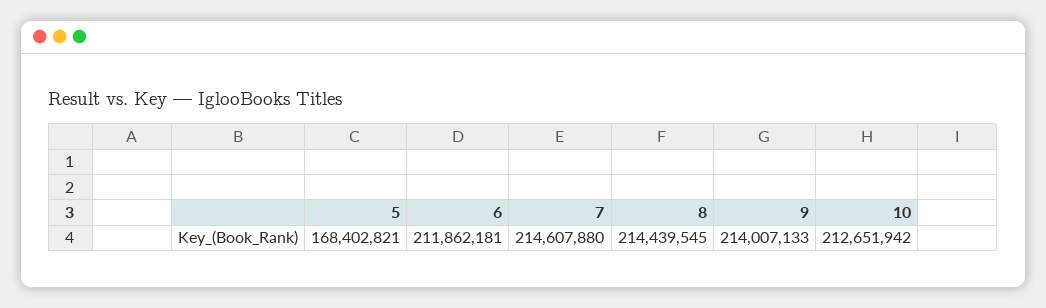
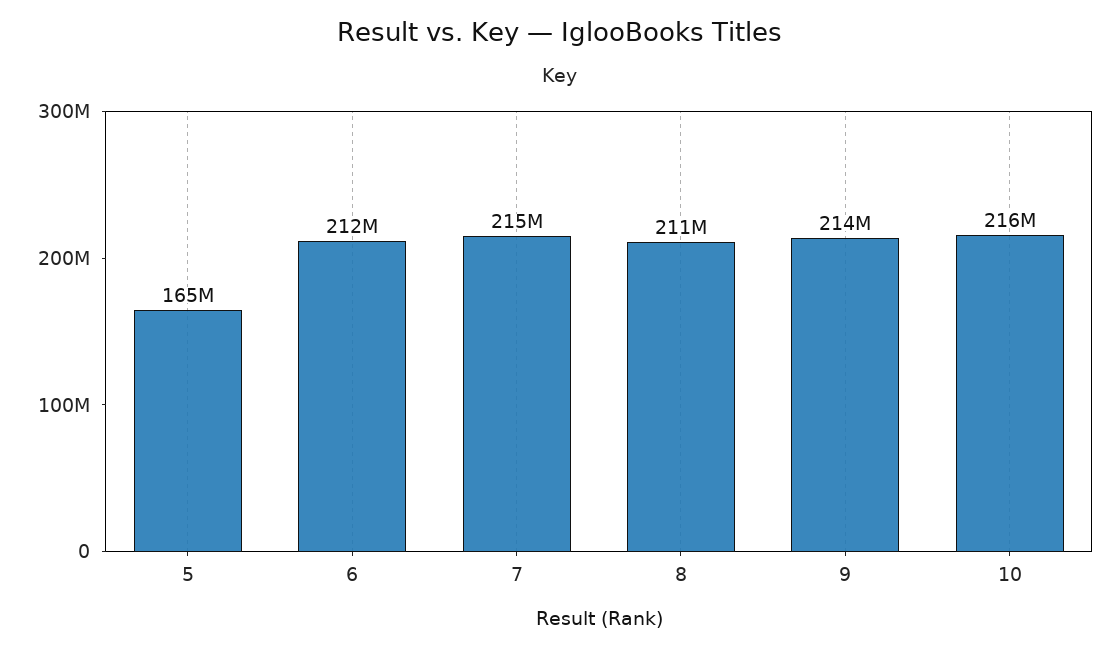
5: 168402821 -> 165000000
8: 214439545 -> 211000000
10: 212651942 -> 216000000

